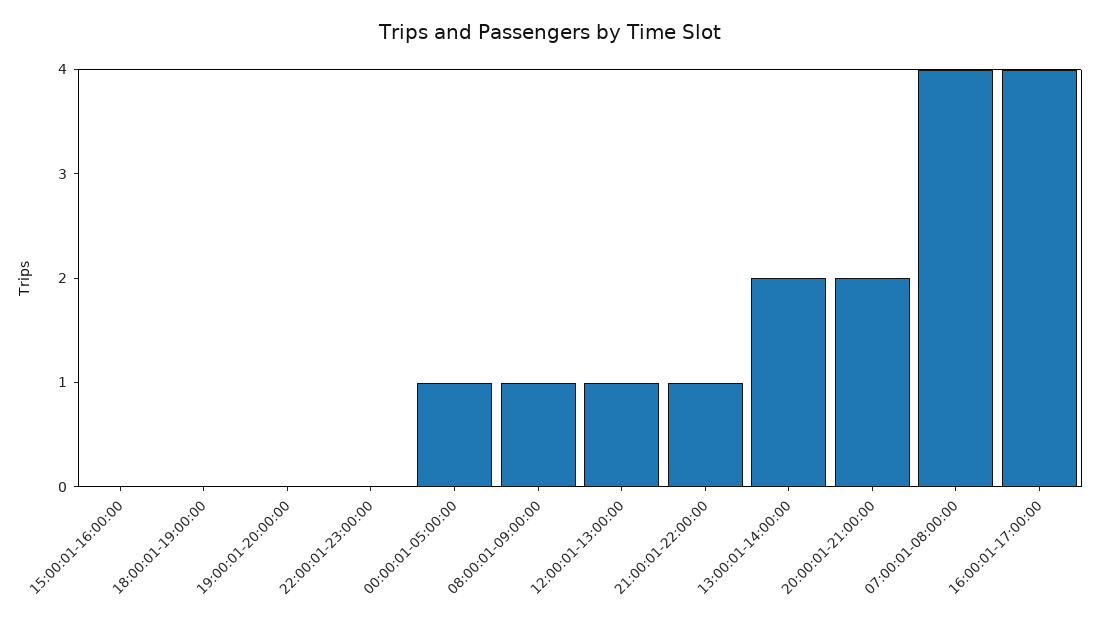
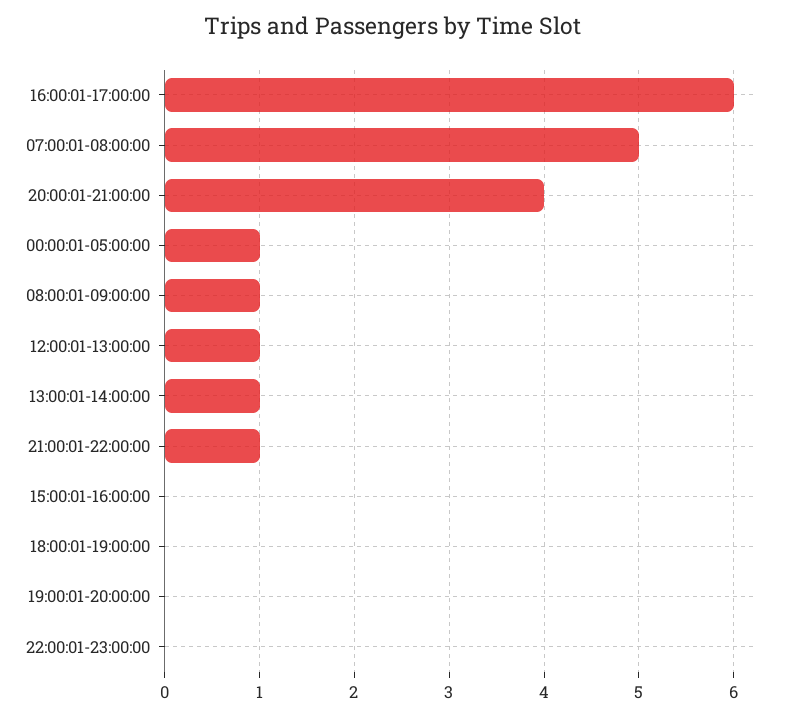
13:00:01-14:00:00: 2 -> 1
20:00:01-21:00:00: 2 -> 4
07:00:01-08:00:00: 4 -> 5
16:00:01-17:00:00: 4 -> 6

